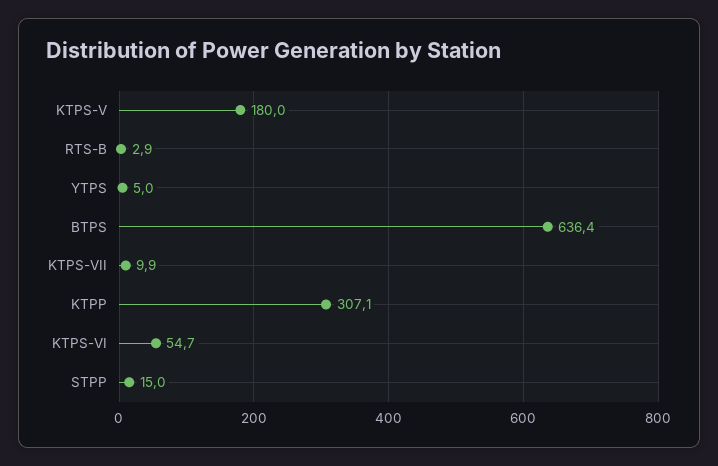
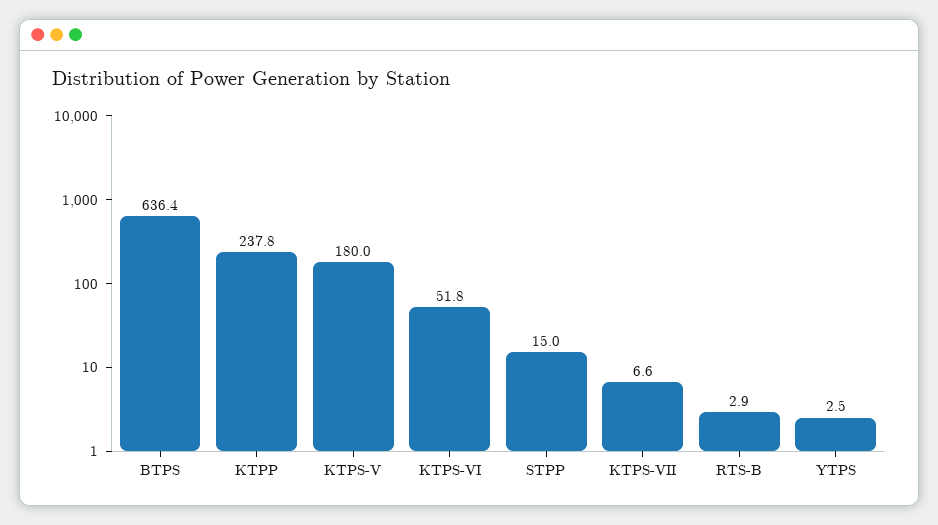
YTPS: 5 -> 2.5
KTPS-VII: 9.9 -> 6.6
KTPP: 307.1 -> 237.8
KTPS-VI: 54.7 -> 51.8

